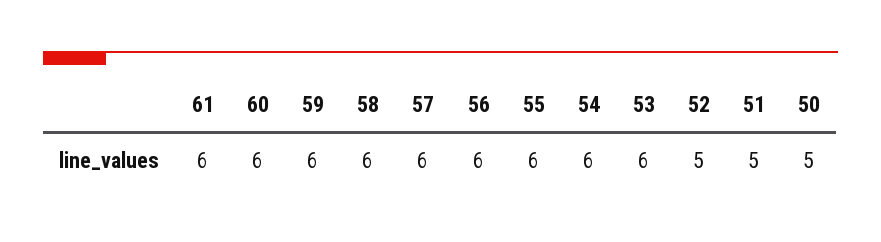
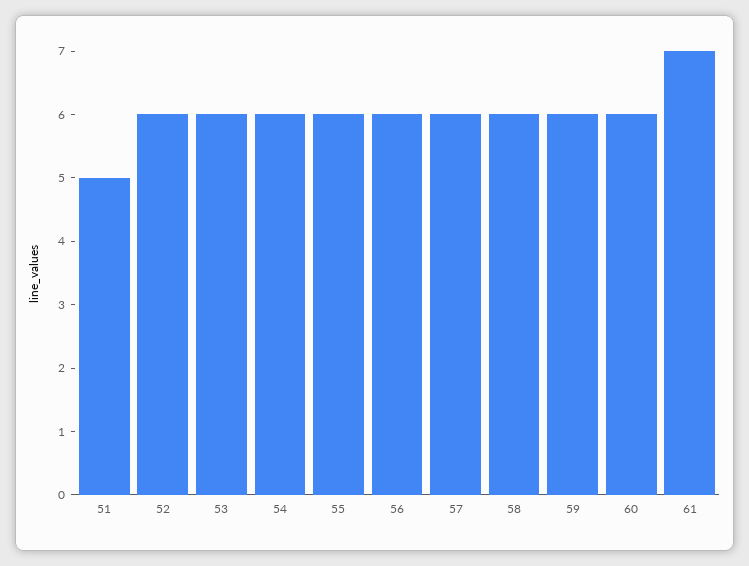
61: 6 -> 7
52: 5 -> 6
50: 5 -> none

